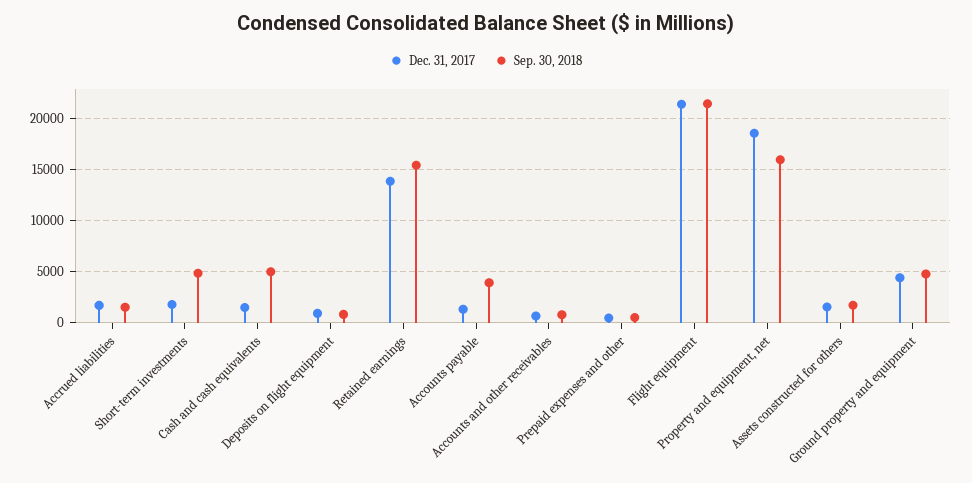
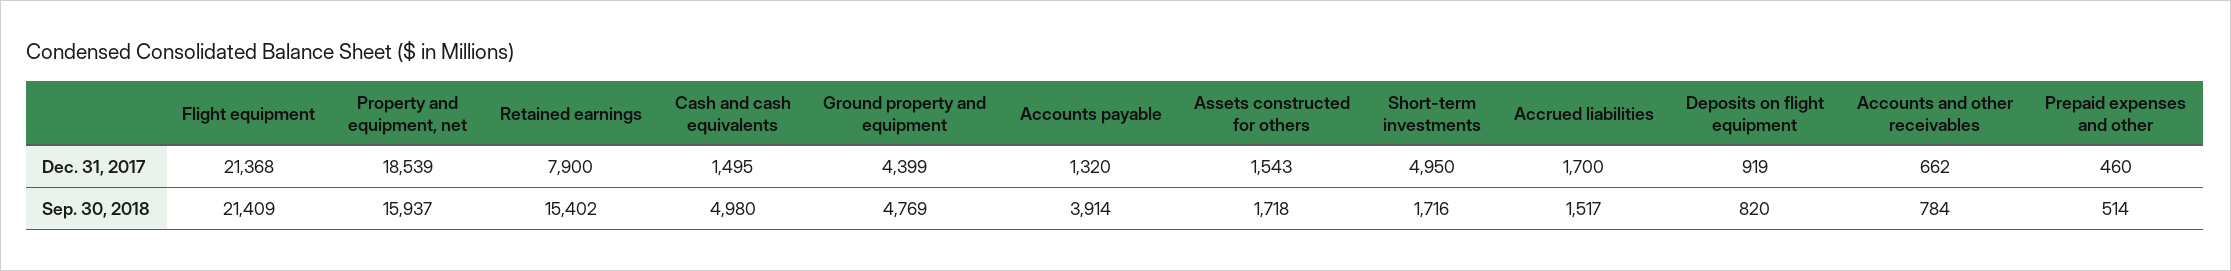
Dec. 31, 2017, Short-term investments: 2000 -> 4950
Sep. 30, 2018, Short-term investments: 5000 -> 1716
Dec. 31, 2017, Retained earnings: 14000 -> 7900

